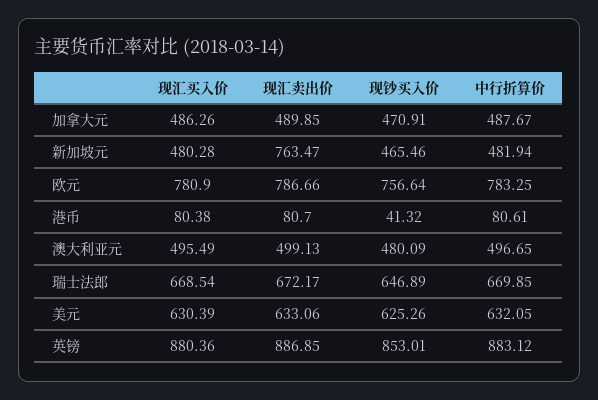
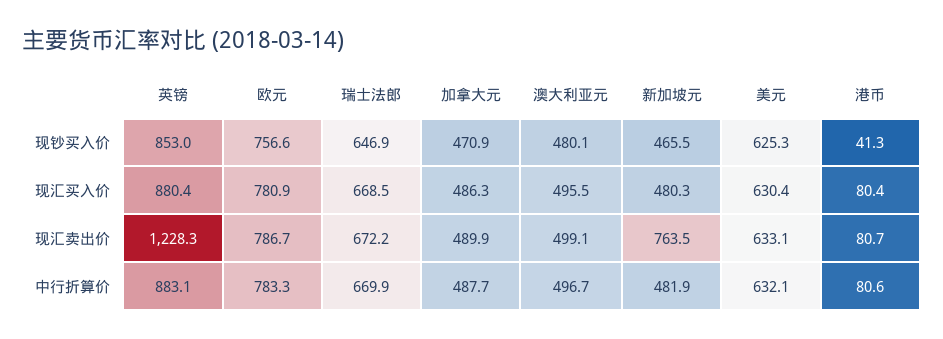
现汇卖出价, 英镑: 886.85 -> 1228.3

